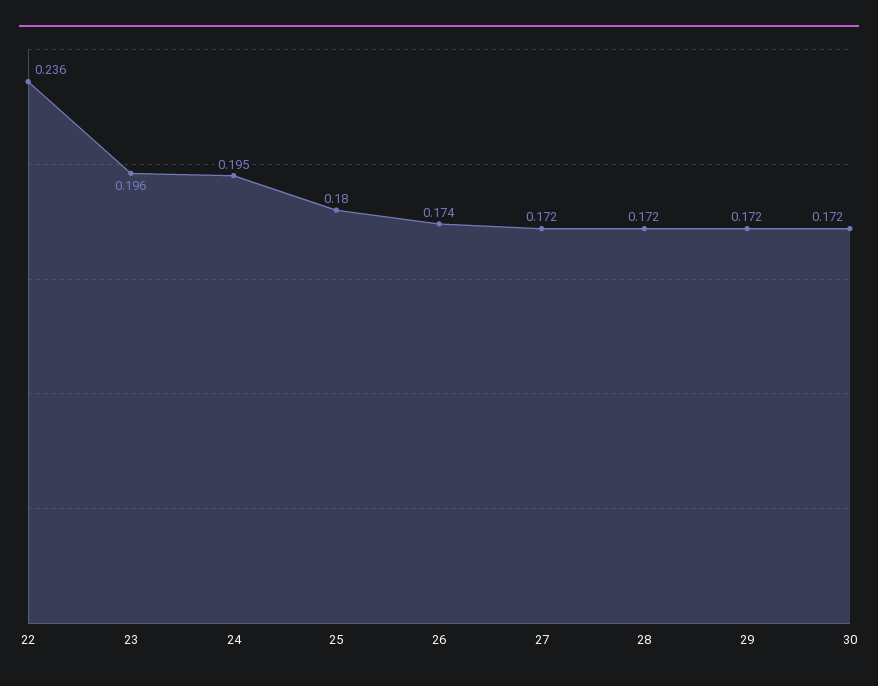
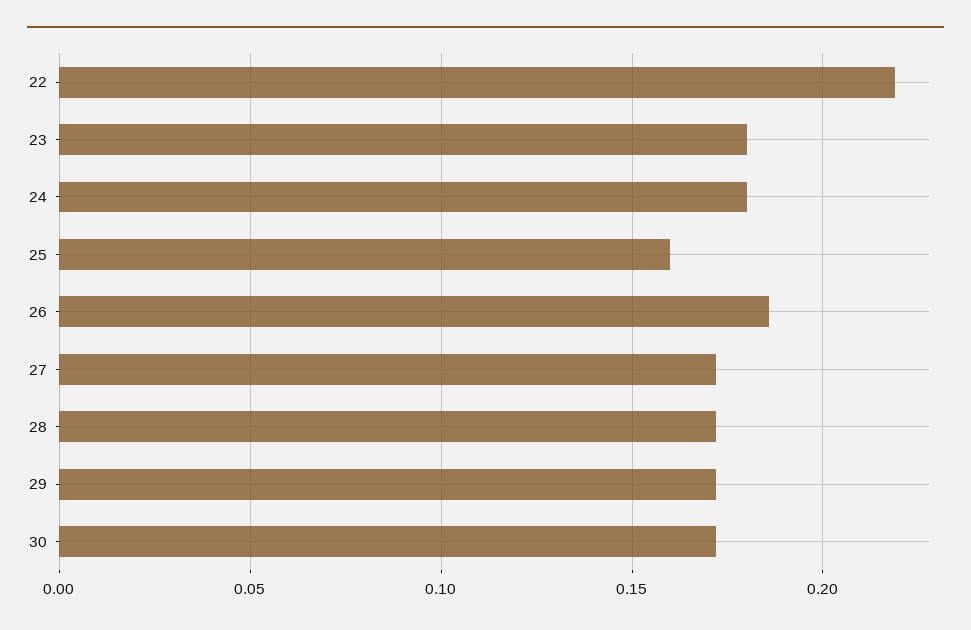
22: 0.236 -> 0.22
23: 0.196 -> 0.18
24: 0.195 -> 0.18
25: 0.18 -> 0.16
26: 0.174 -> 0.185

